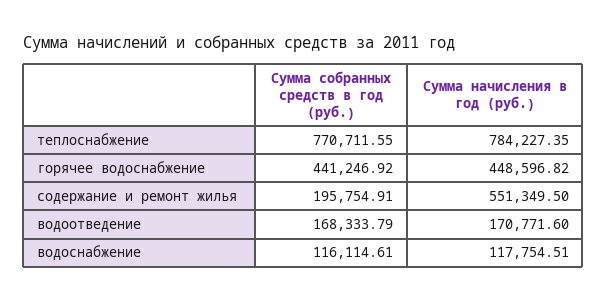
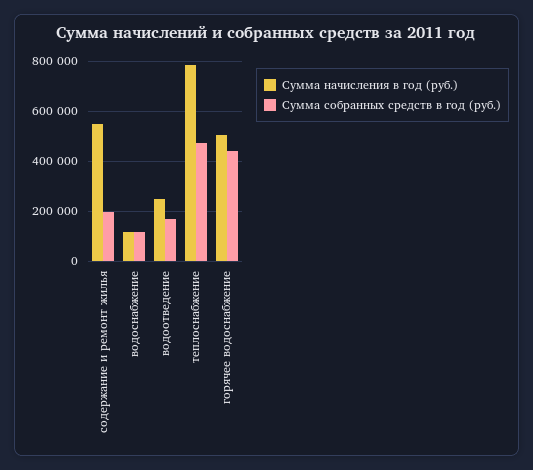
Сумма собранных средств в год (руб.), теплоснабжение: 770711.55 -> 475000
Сумма начисления в год (руб.), горячее водоснабжение: 448596.82 -> 500000
Сумма начисления в год (руб.), водоотведение: 170771.6 -> 250000

